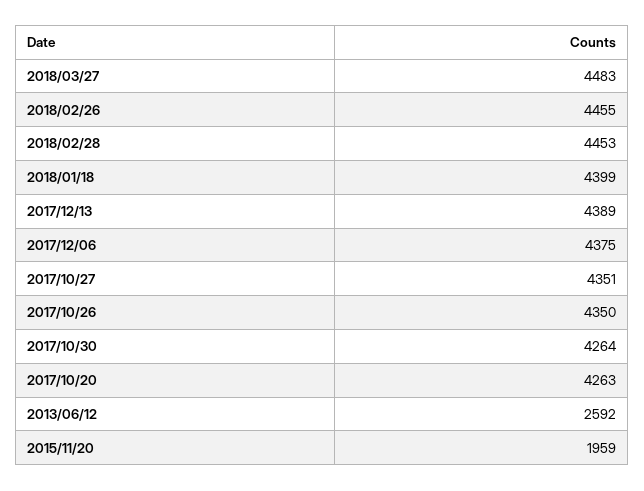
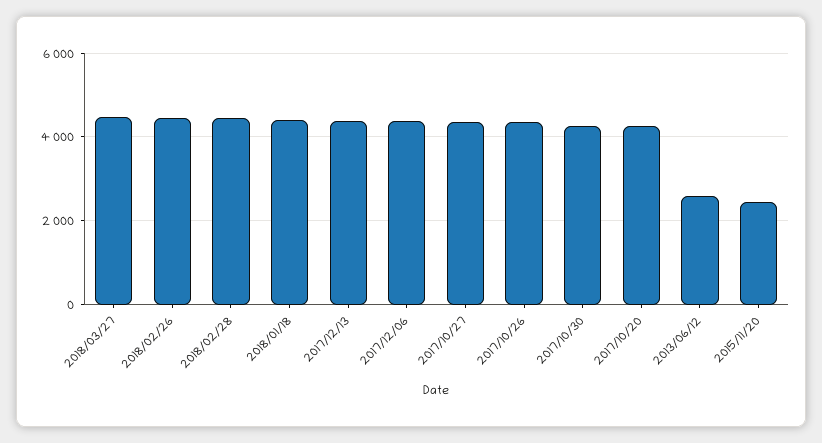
2015/11/20: 1959 -> 2400

